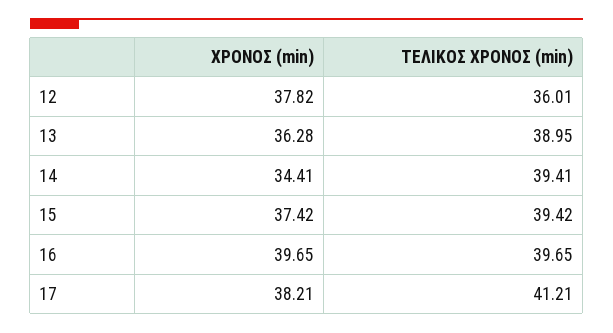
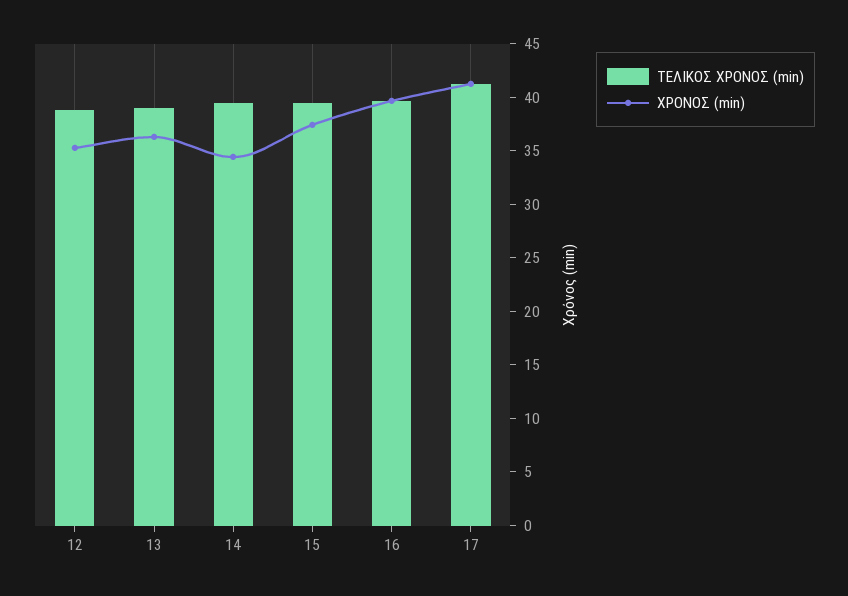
ΧΡΟΝΟΣ (min), 12: 37.82 -> 35
ΤΕΛΙΚΟΣ ΧΡΟΝΟΣ (min), 12: 36.01 -> 39
ΧΡΟΝΟΣ (min), 17: 38.21 -> 41

